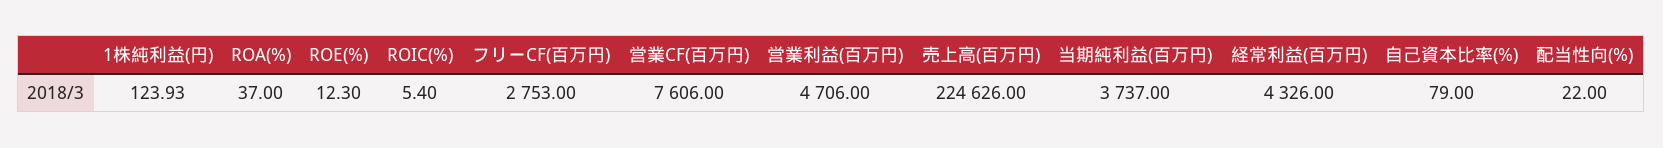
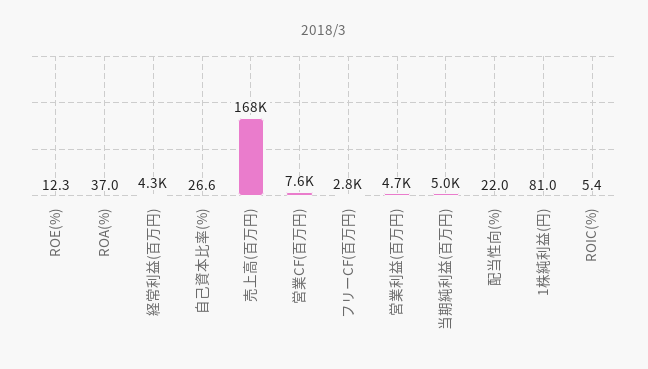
1株純利益(円): 123.93 -> 81
売上高(百万円): 224626 -> 168000
当期純利益(百万円): 3737 -> 5000
自己資本比率(%): 79 -> 26.6

